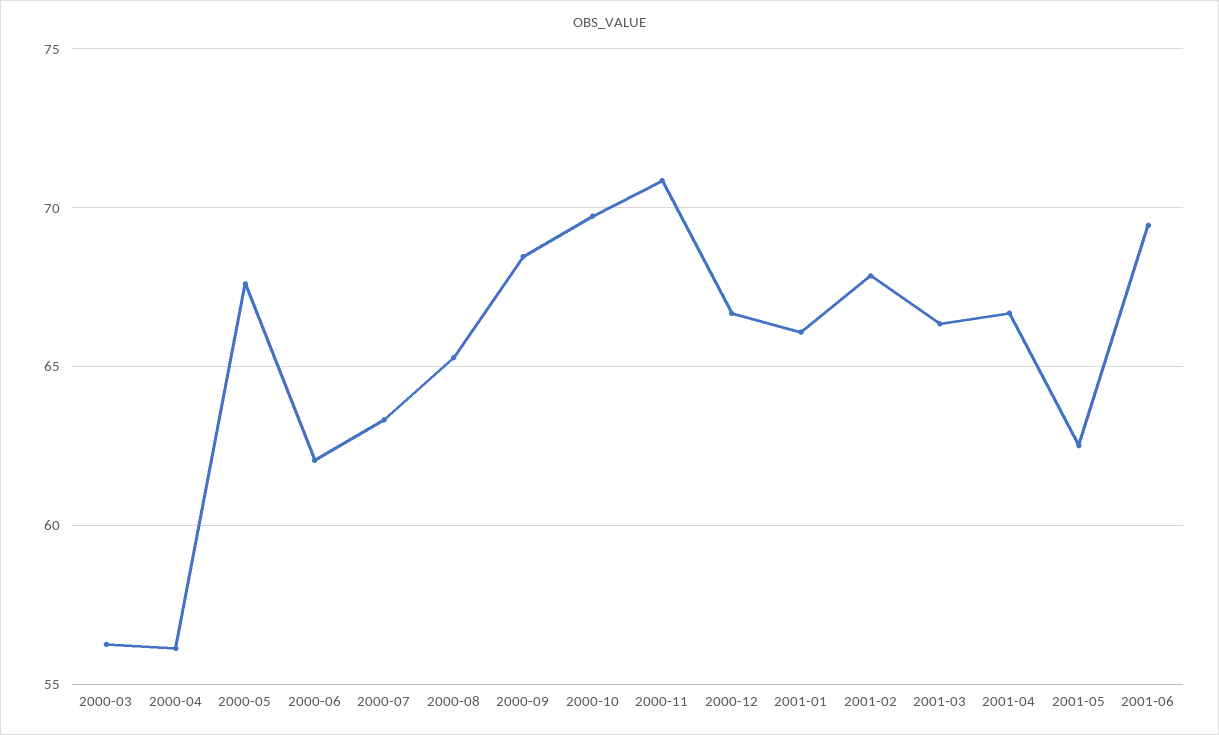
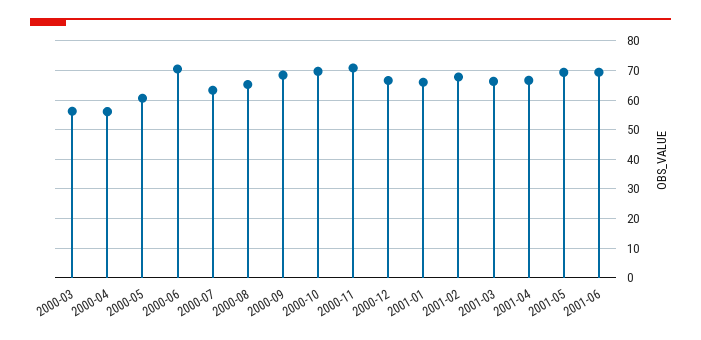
2000-05: 67.5 -> 60
2000-06: 62 -> 70
2001-05: 62.5 -> 70

